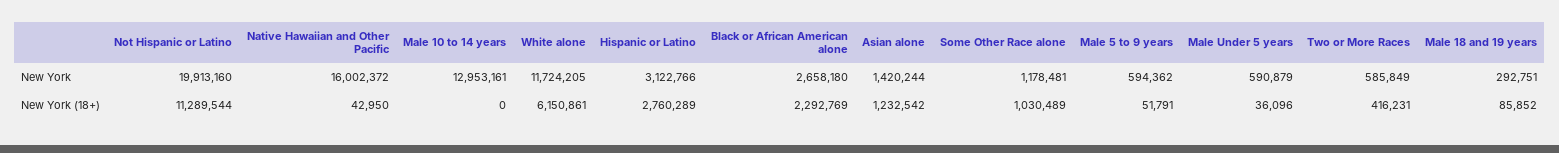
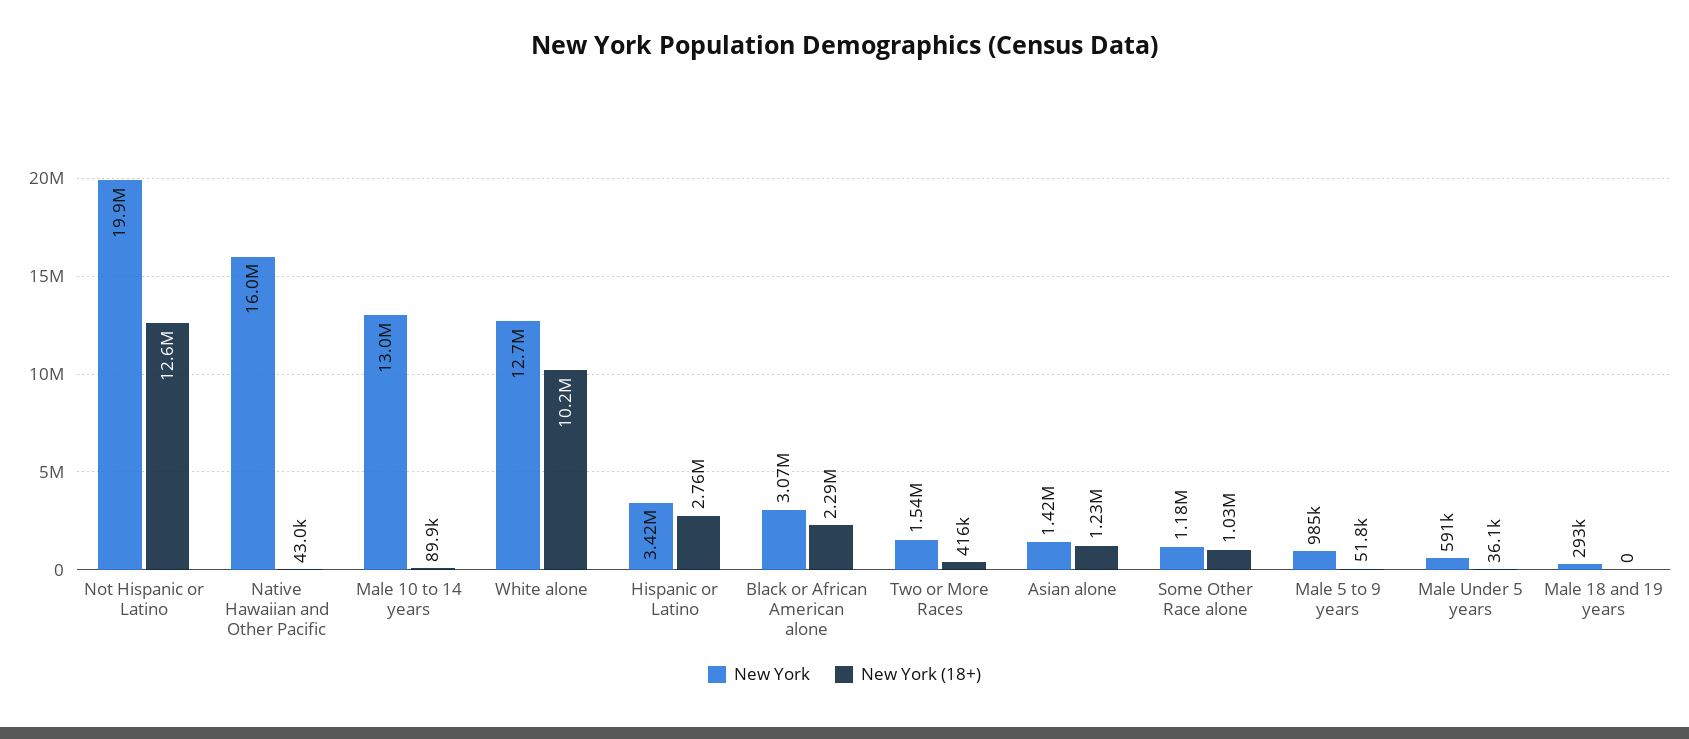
New York, White alone: 11724205 -> 12700000
New York, Hispanic or Latino: 3122766 -> 3420000
New York, Black or African American alone: 2658180 -> 3070000
New York, Male 5 to 9 years: 594362 -> 985000
New York, Two or More Races: 585849 -> 1540000
New York (18+), Not Hispanic or Latino: 11289544 -> 12600000
New York (18+), Male 10 to 14 years: 0 -> 89900
New York (18+), White alone: 6150861 -> 10200000
New York (18+), Male 18 and 19 years: 85852 -> 0

